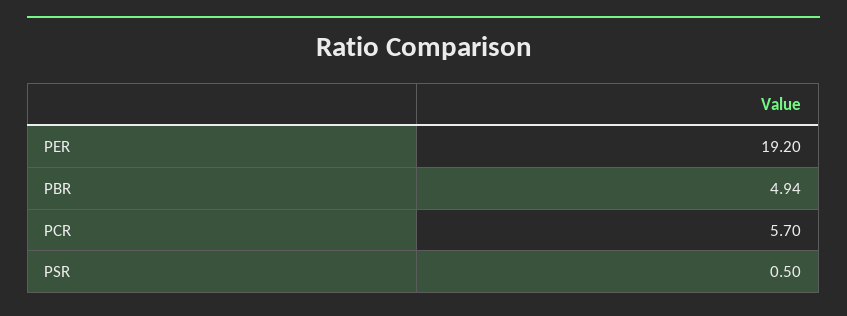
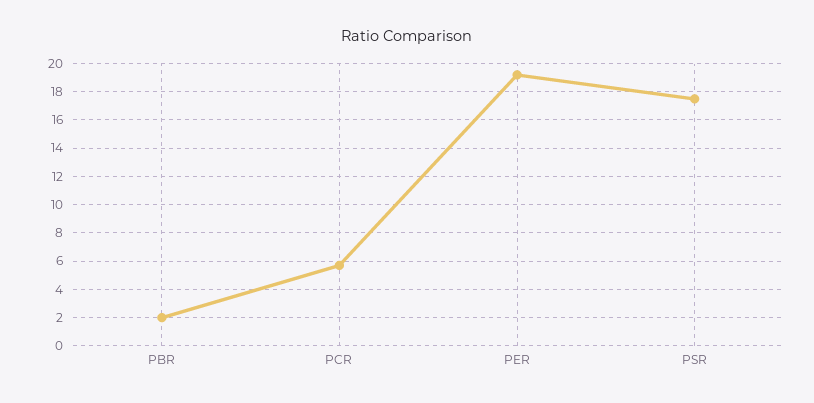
PBR: 4.94 -> 2
PSR: 0.5 -> 17.5

